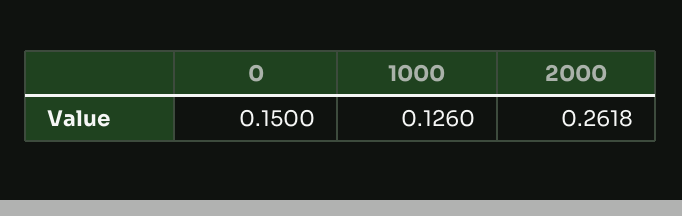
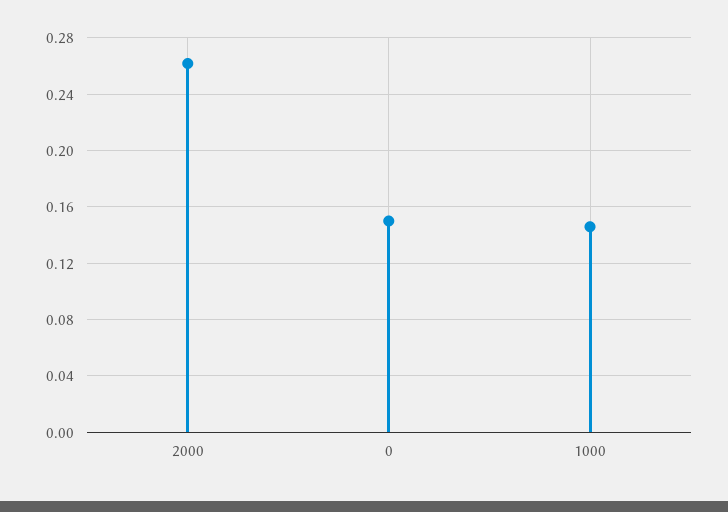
1000: 0.126 -> 0.145

